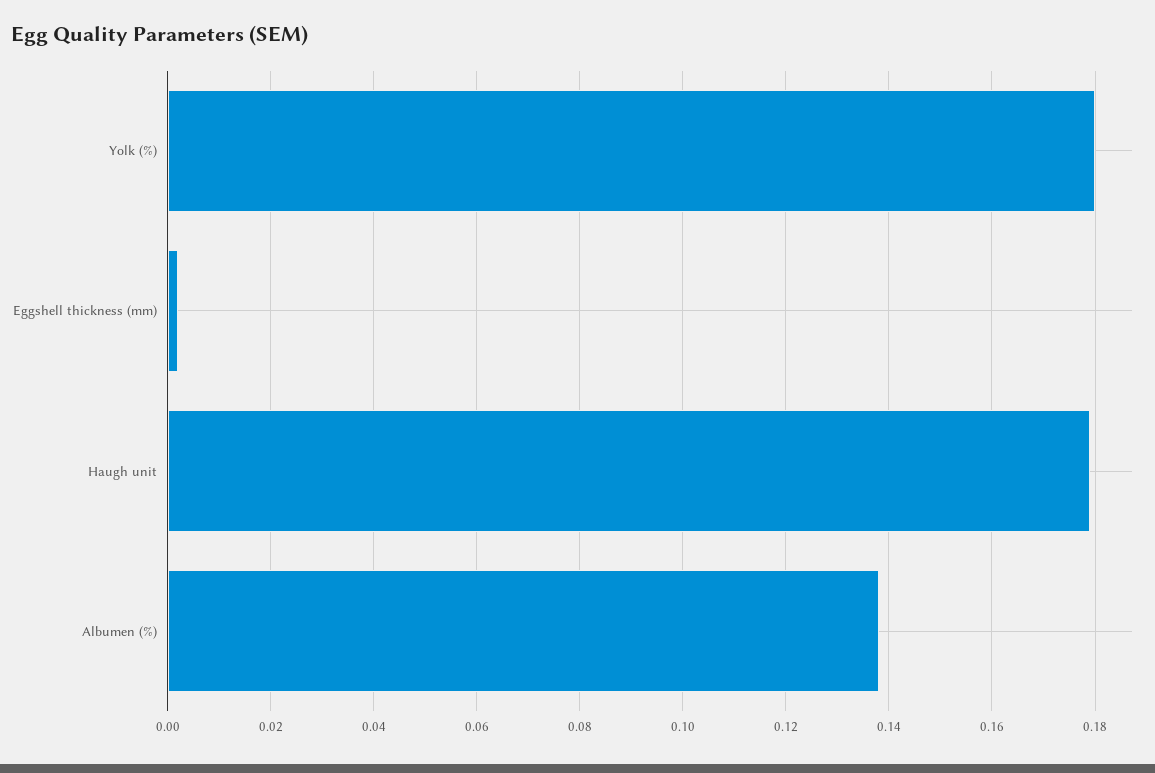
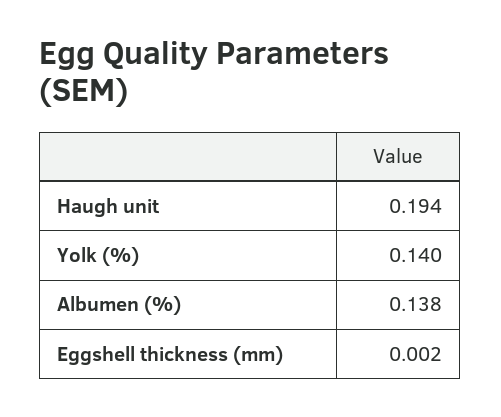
Yolk (%): 0.18 -> 0.14
Haugh unit: 0.18 -> 0.194

